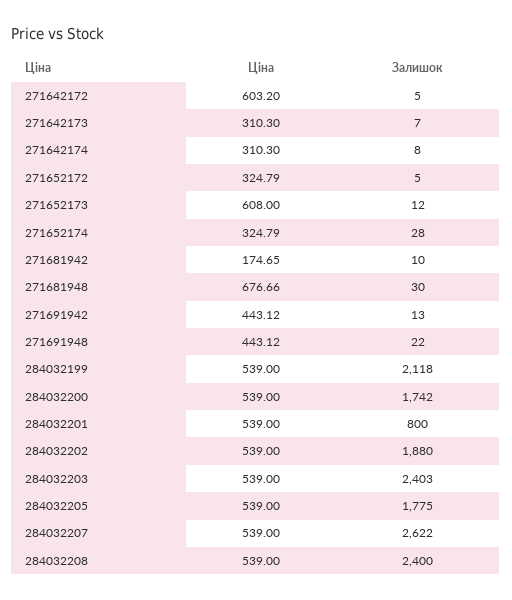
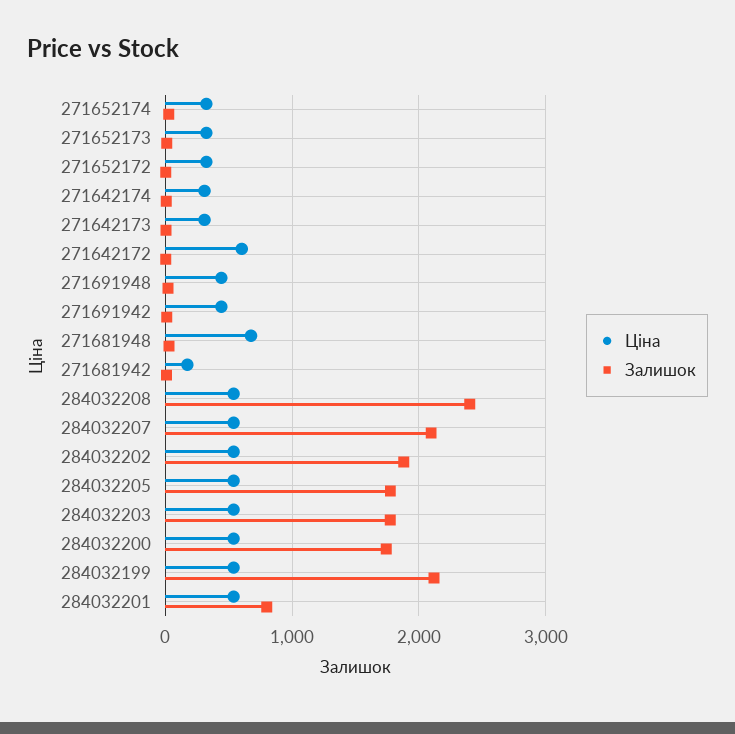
Ціна, 271652173: 608 -> 300
Залишок, 284032203: 2403 -> 1800
Залишок, 284032207: 2622 -> 2100

